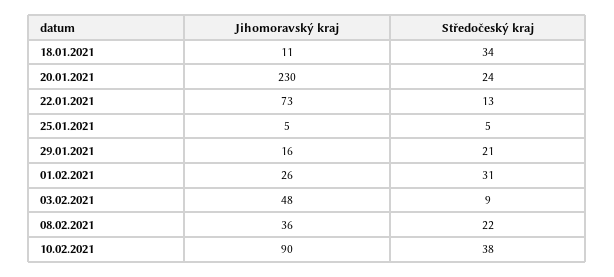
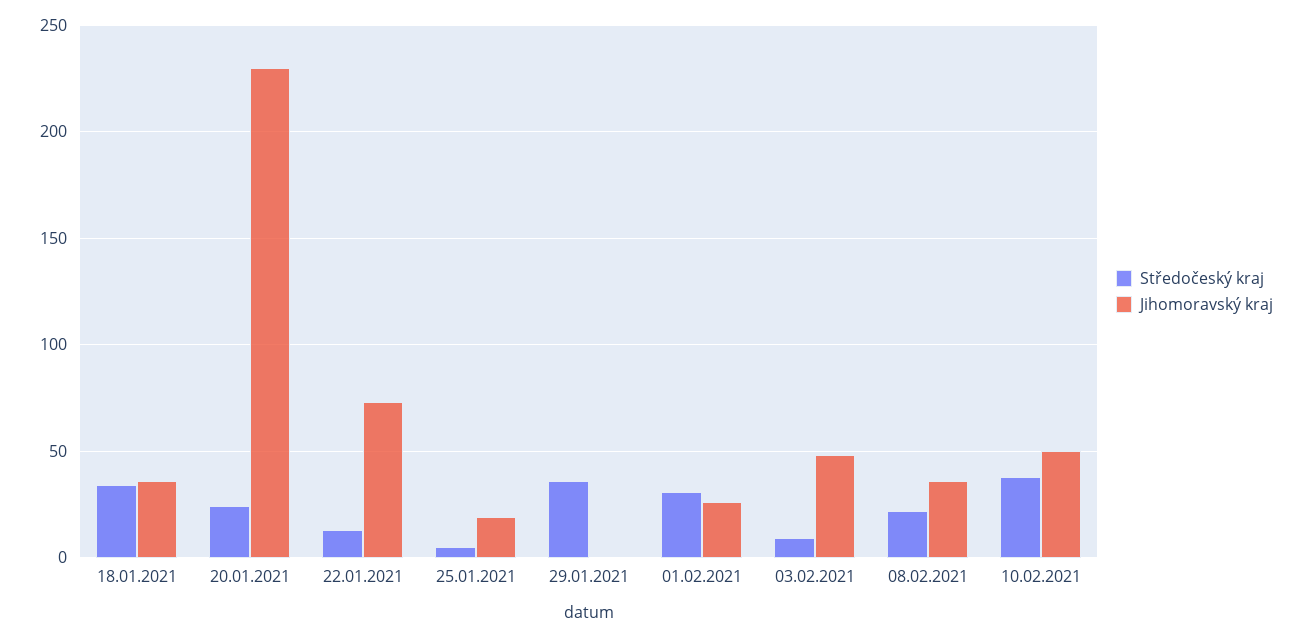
Jihomoravský kraj, 18.01.2021: 11 -> 35
Jihomoravský kraj, 25.01.2021: 5 -> 20
Jihomoravský kraj, 29.01.2021: 16 -> 0
Středočeský kraj, 29.01.2021: 21 -> 35
Jihomoravský kraj, 10.02.2021: 90 -> 50

